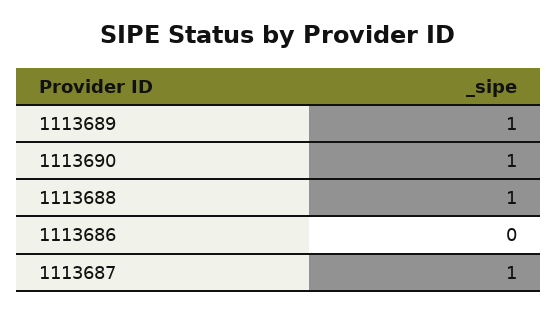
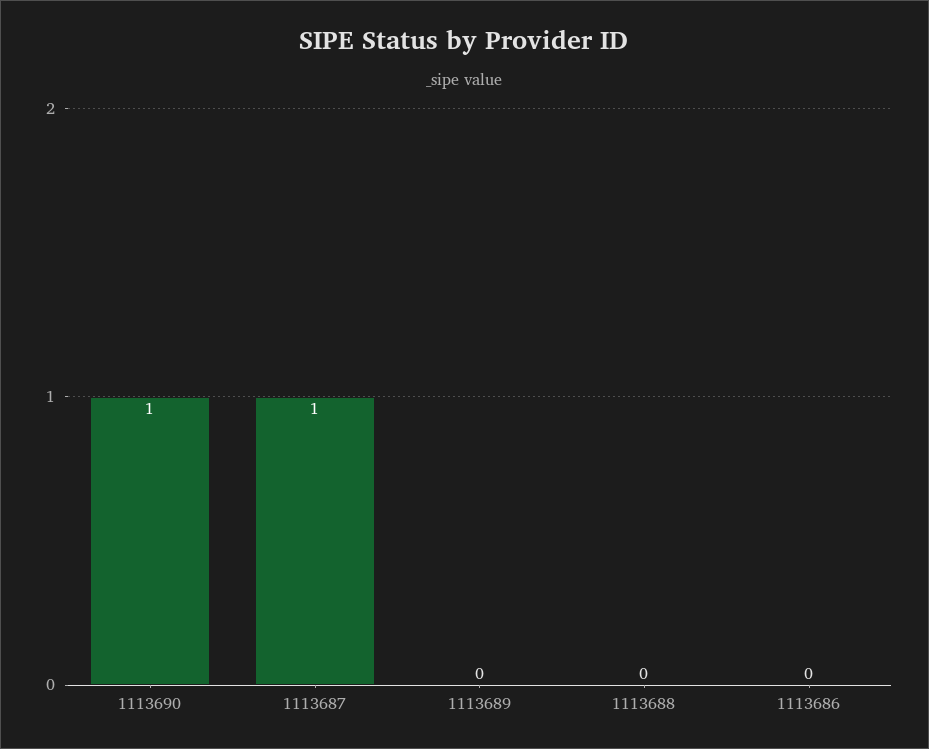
1113689: 1 -> 0
1113688: 1 -> 0

